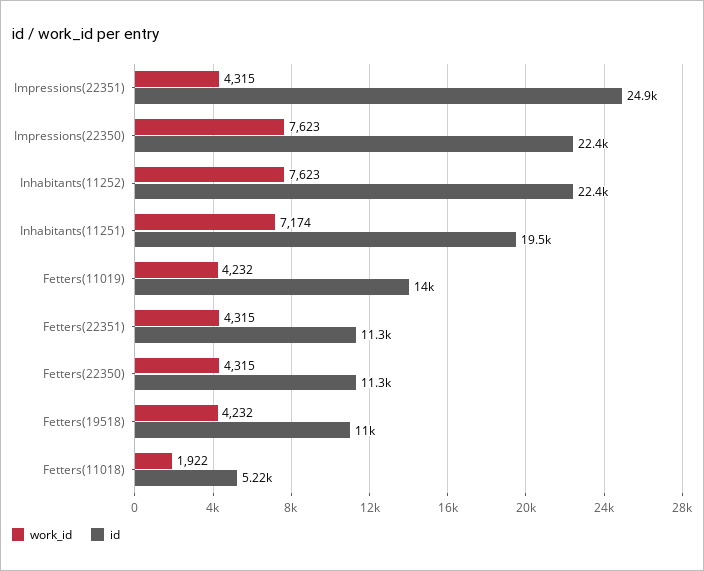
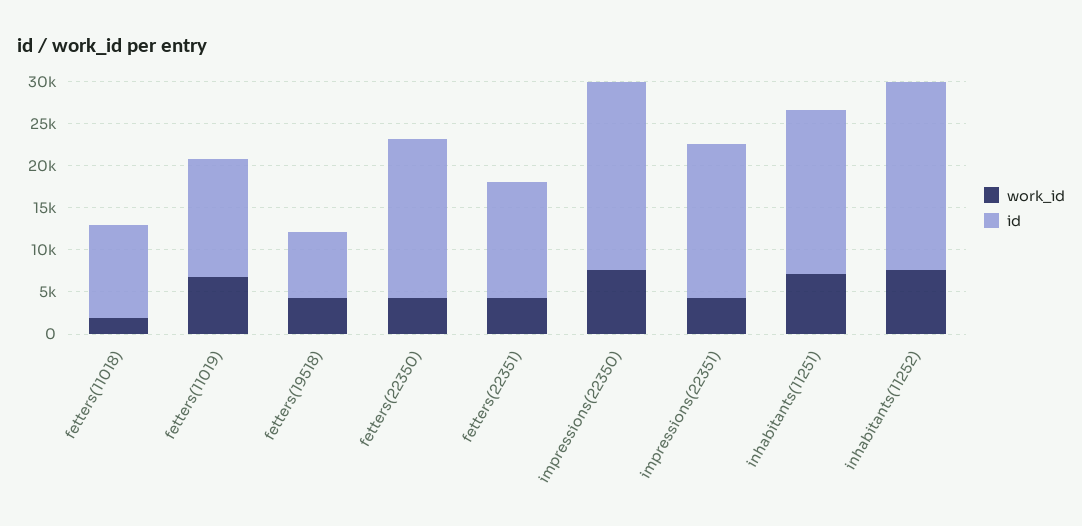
id, Impressions(22351): 24900 -> 18000
work_id, Fetters(11019): 4232 -> 7000
id, Fetters(22351): 11300 -> 14000
id, Fetters(22350): 11300 -> 19000
id, Fetters(19518): 11000 -> 8000
id, Fetters(11018): 5220 -> 11000

